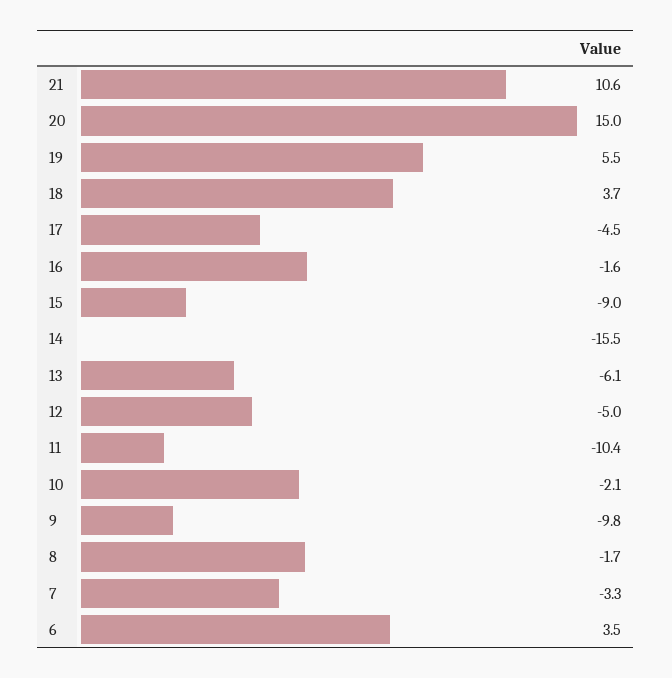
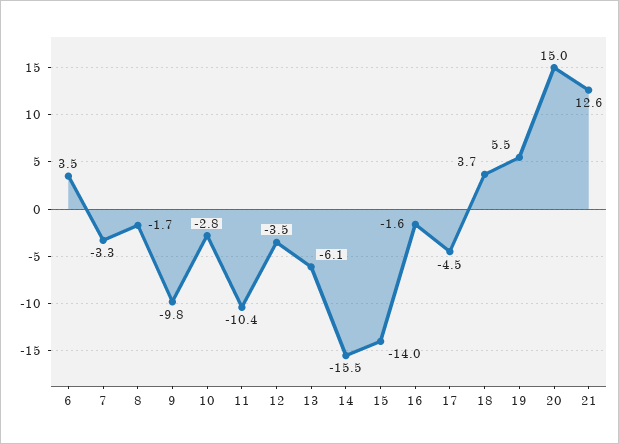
21: 10.6 -> 12.6
15: -9 -> -14
12: -5 -> -3.5
10: -2.1 -> -2.8

